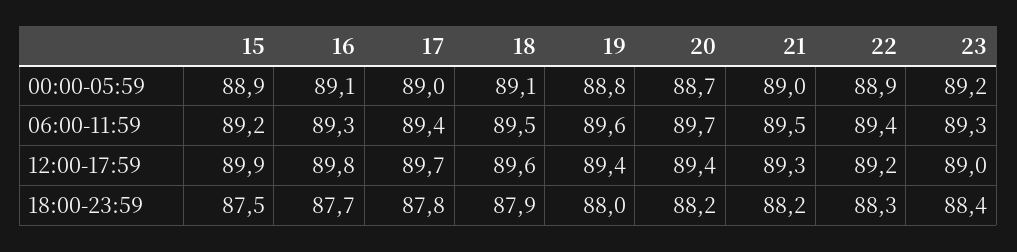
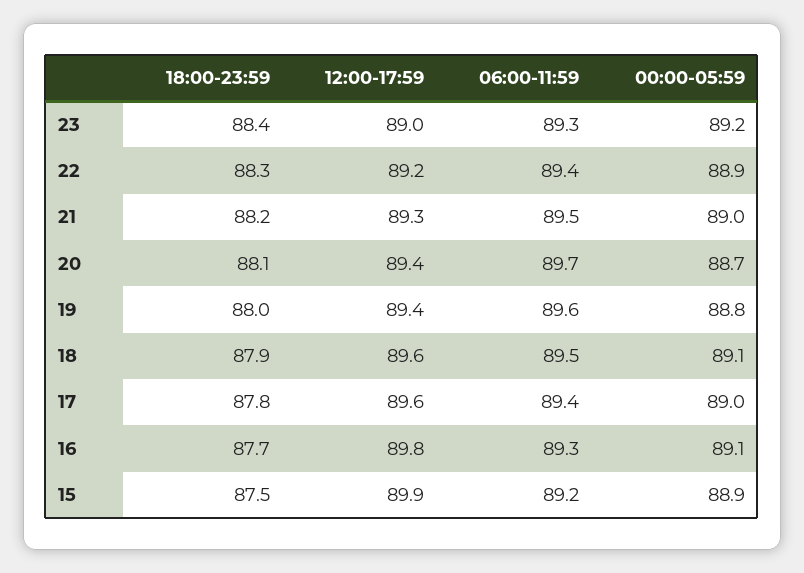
17, 12:00-17:59: 89.7 -> 89.6
20, 18:00-23:59: 88.2 -> 88.1

